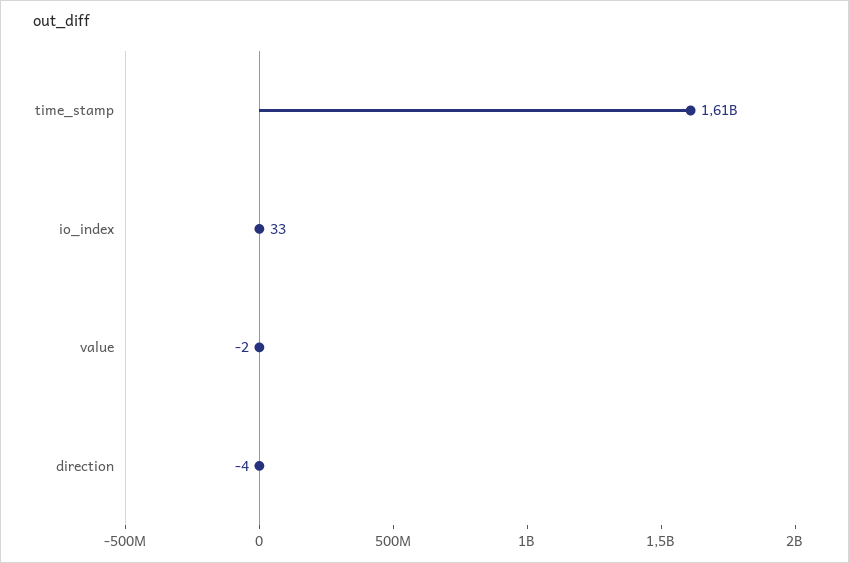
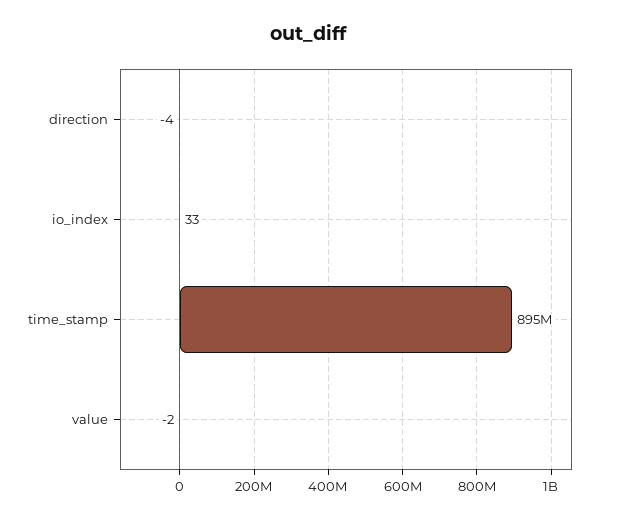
time_stamp: 1610000000 -> 895000000

